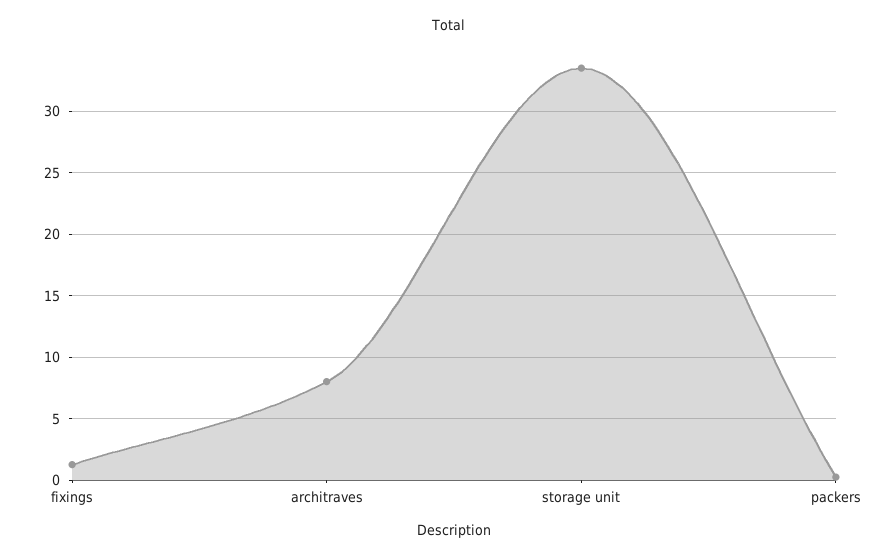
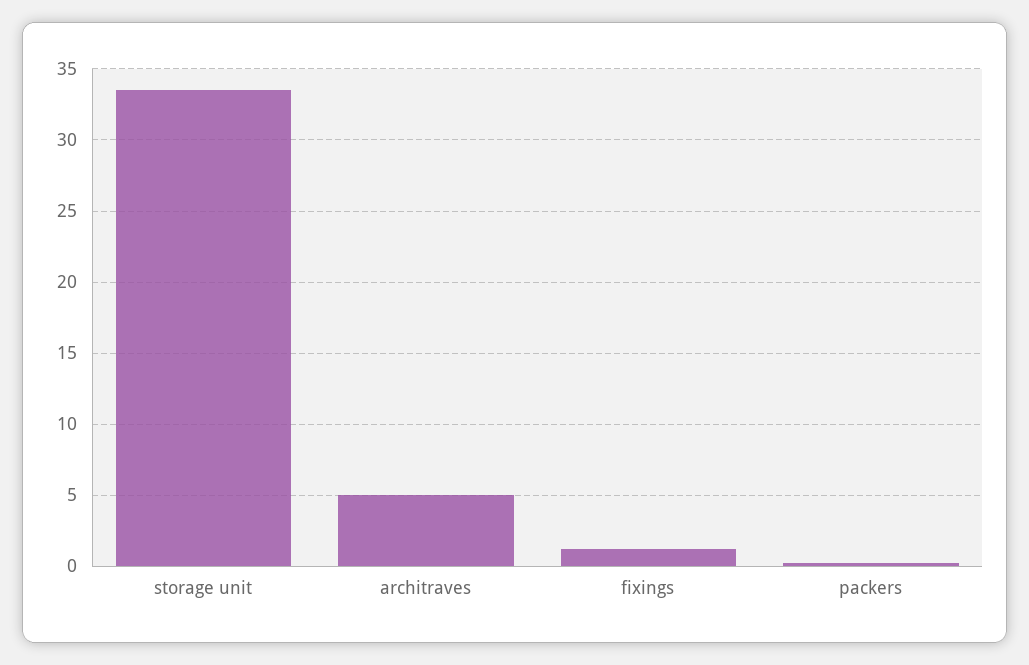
architraves: 8 -> 5

